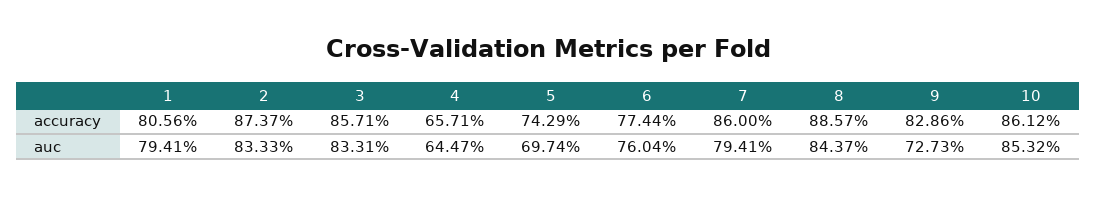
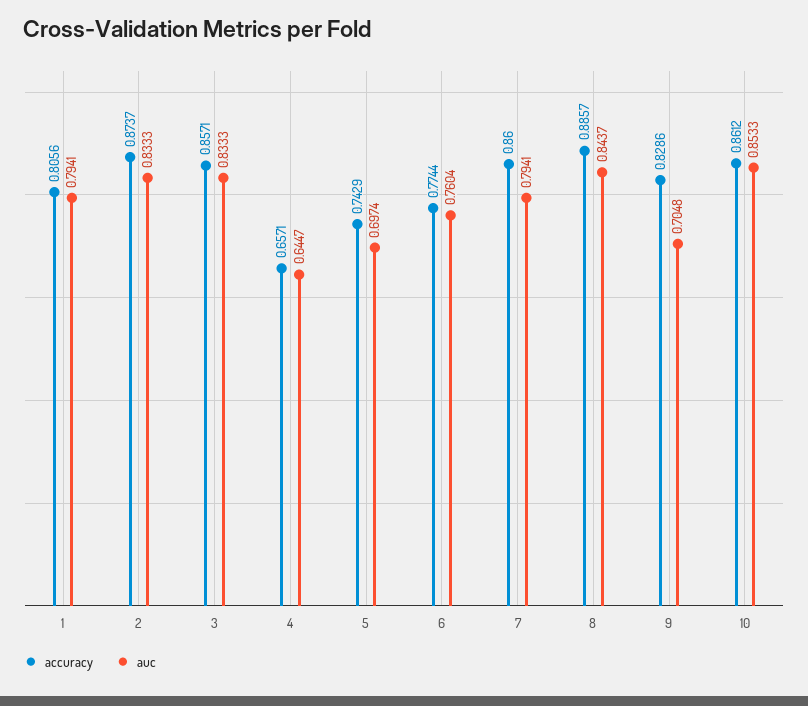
auc, 3: 0.8331 -> 0.8333
auc, 9: 0.7273 -> 0.7048
auc, 10: 0.8532 -> 0.8533

